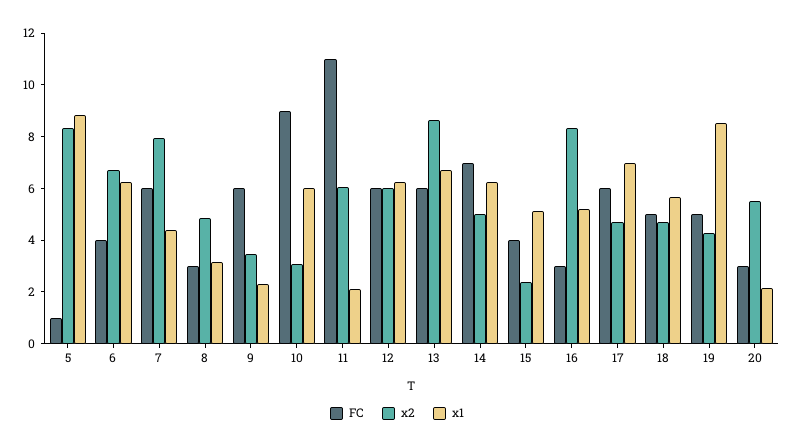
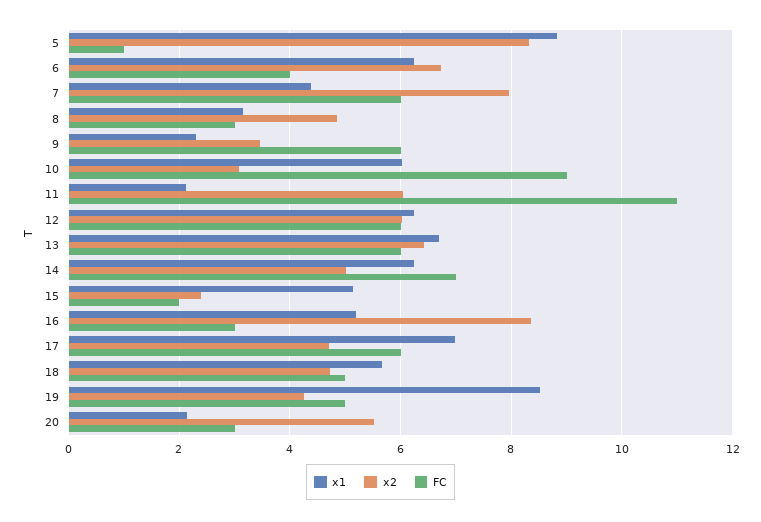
x2, 13: 8.5 -> 6.4
FC, 15: 4 -> 2

